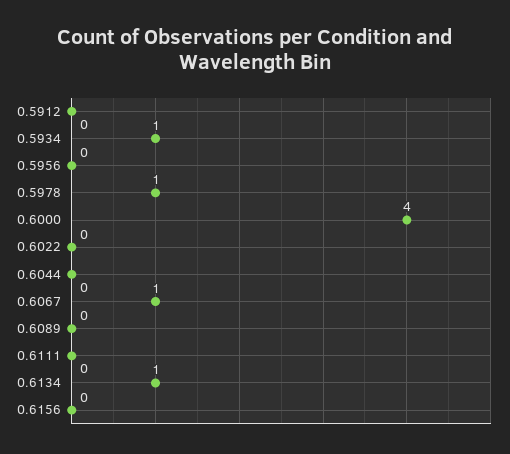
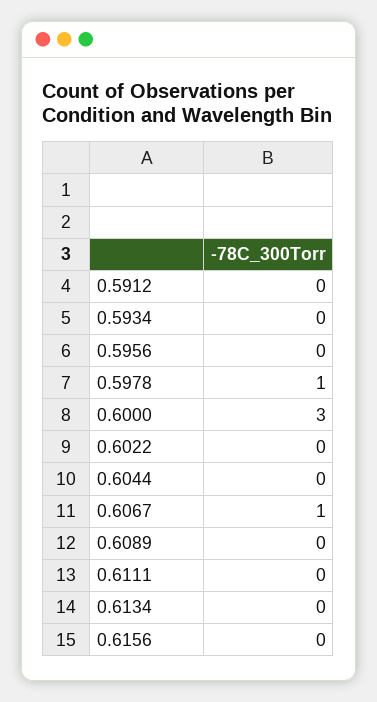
0.5934: 1 -> 0
0.6000: 4 -> 3
0.6134: 1 -> 0

